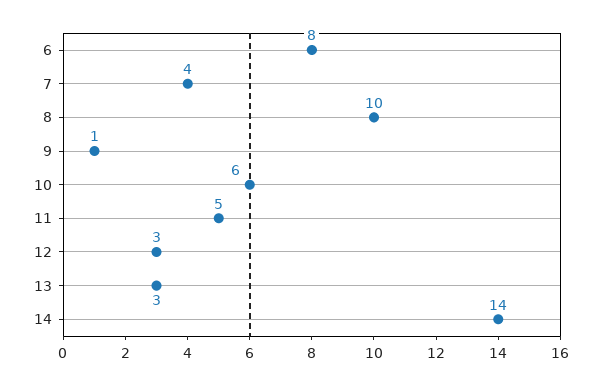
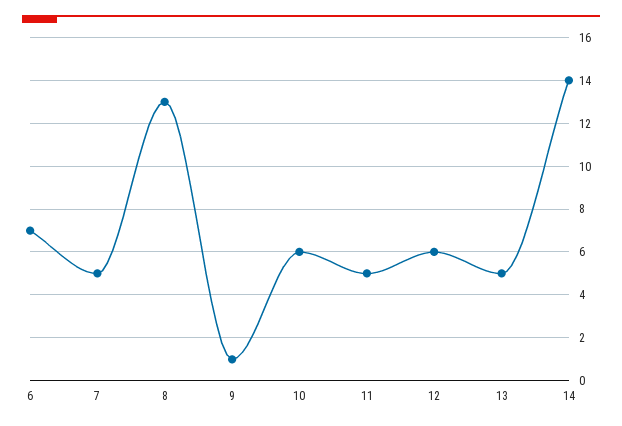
6: 8 -> 7
7: 4 -> 5
8: 10 -> 13
12: 3 -> 6
13: 3 -> 5

